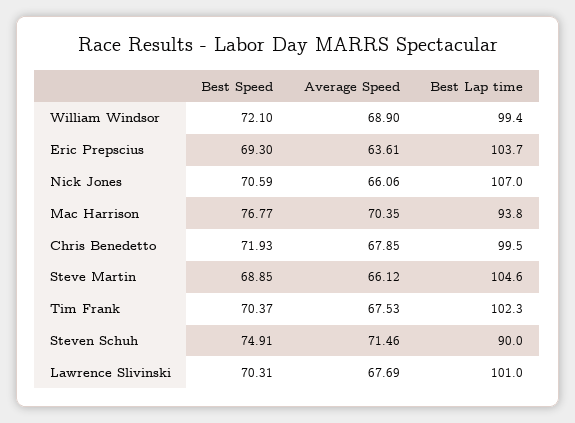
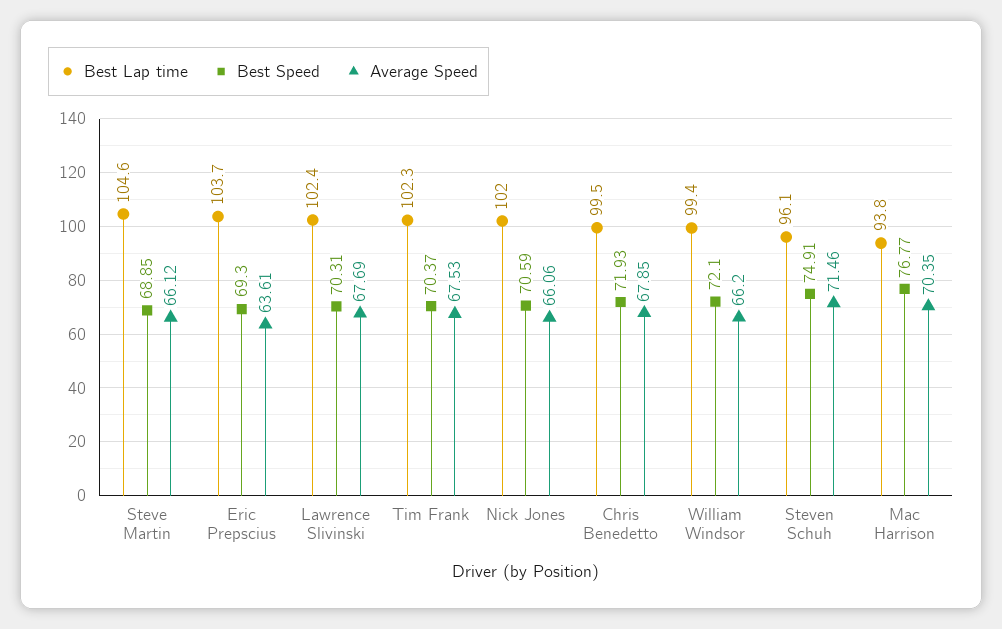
Average Speed, William Windsor: 68.9 -> 66.2
Best Lap time, Nick Jones: 107 -> 102
Best Lap time, Steven Schuh: 90 -> 96.1
Best Lap time, Lawrence Slivinski: 101 -> 102.4

